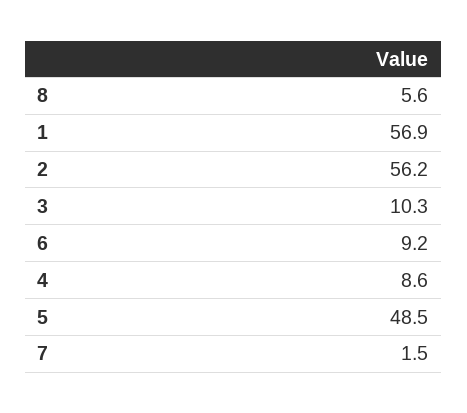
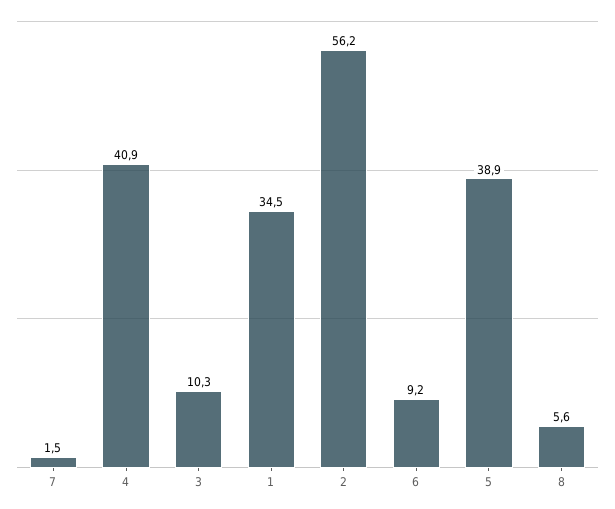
1: 56.9 -> 34.5
4: 8.6 -> 40.9
5: 48.5 -> 38.9

